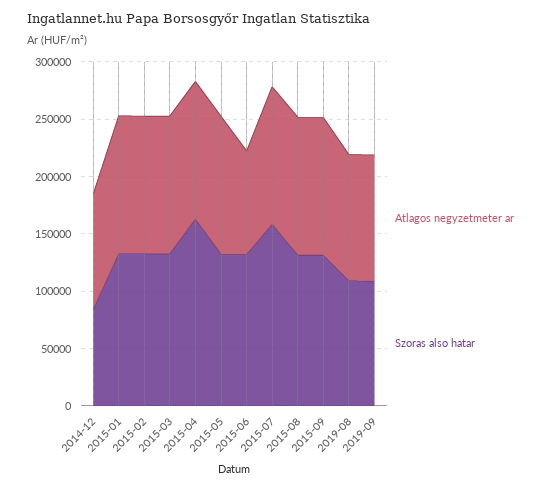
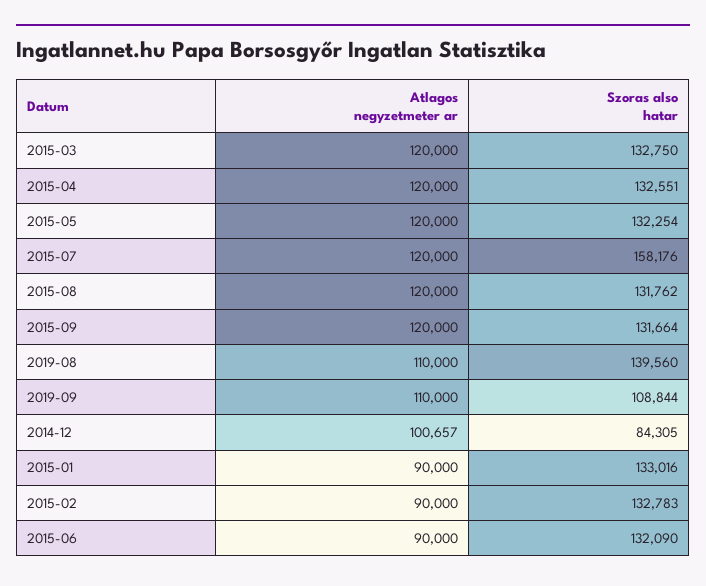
Atlagos negyzetmeter ar, 2015-01: 120000 -> 90000
Atlagos negyzetmeter ar, 2015-02: 120000 -> 90000
Szoras also hatar, 2015-04: 160000 -> 132551
Szoras also hatar, 2019-08: 110000 -> 139560

